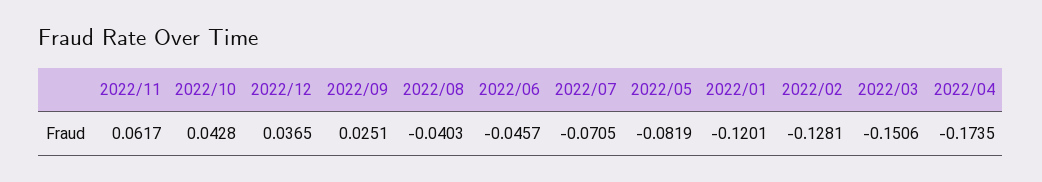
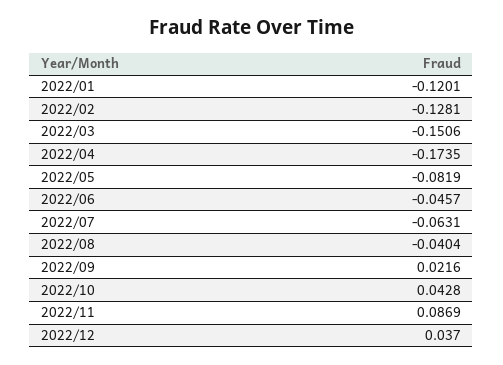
2022/11: 0.0617 -> 0.0869
2022/12: 0.0365 -> 0.037
2022/09: 0.0251 -> 0.0216
2022/08: -0.0403 -> -0.0404
2022/07: -0.0705 -> -0.0631

